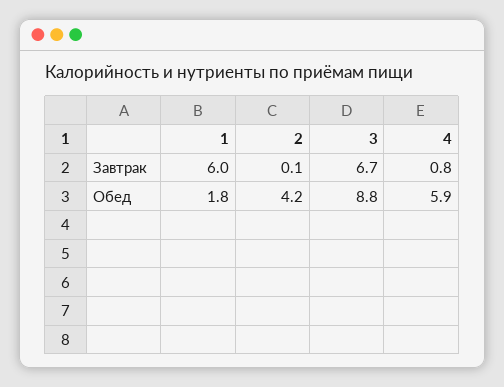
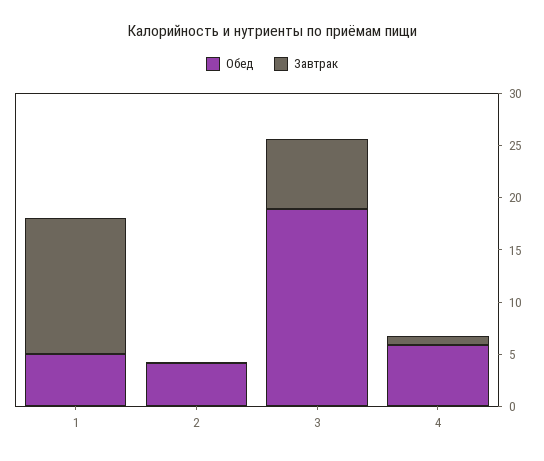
Завтрак, 1: 6 -> 13
Обед, 1: 1.8 -> 5
Обед, 3: 8.8 -> 19

